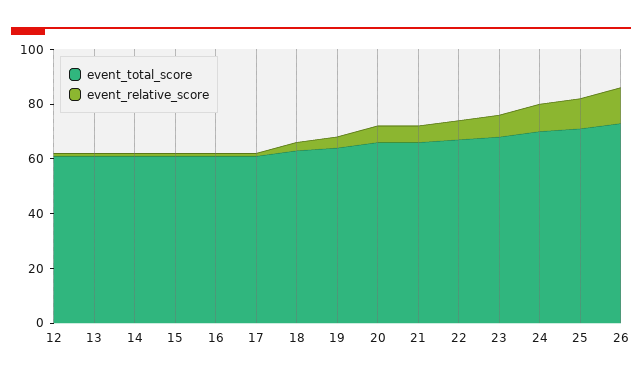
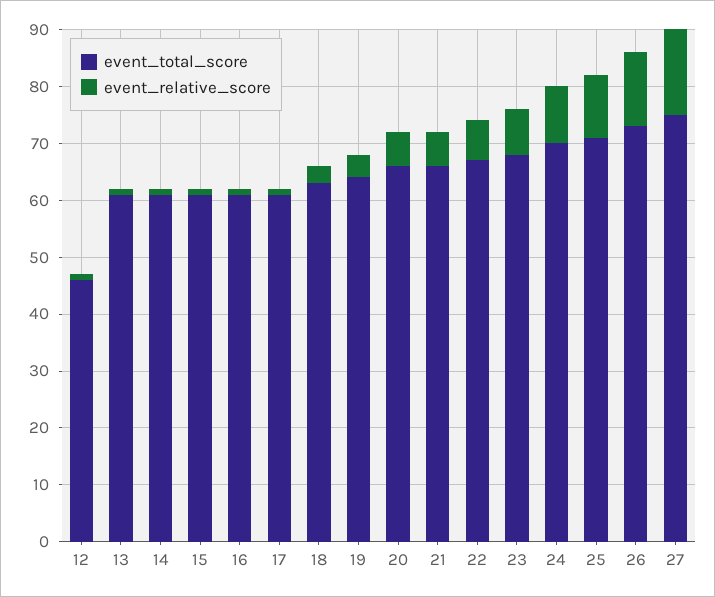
event_total_score, 12: 60 -> 45
event_total_score, 27: none -> 75
event_relative_score, 27: none -> 15

